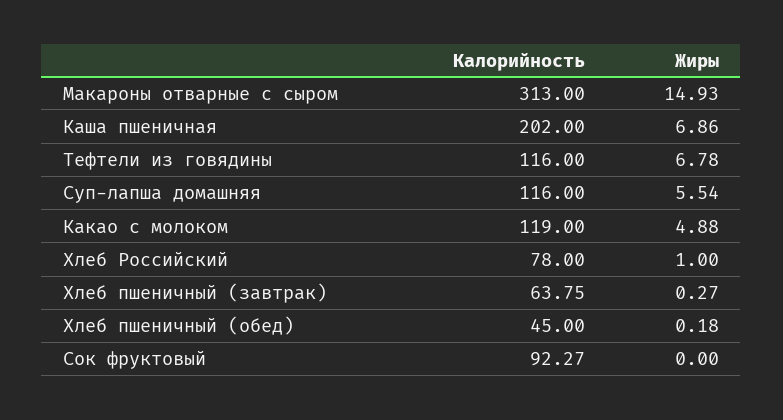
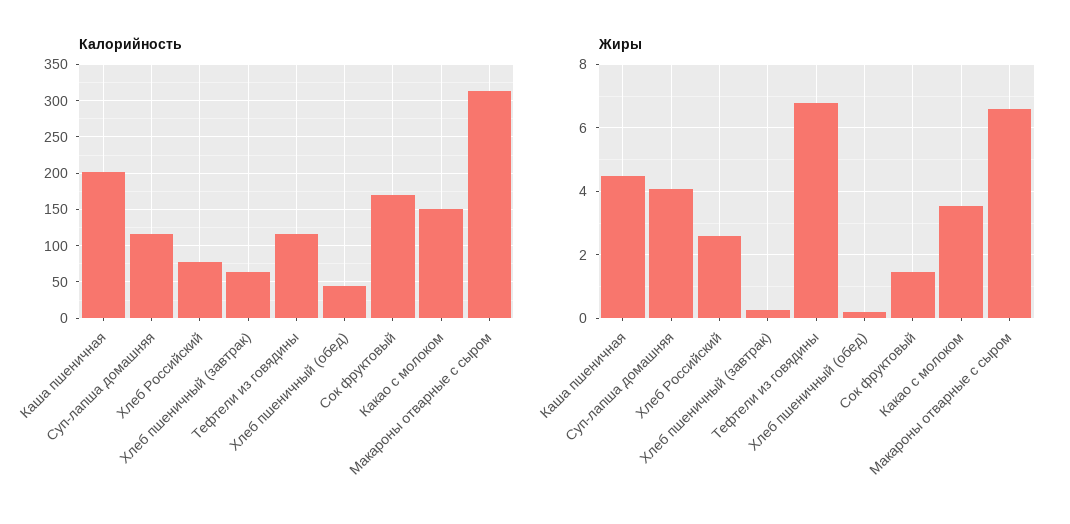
Жиры, Макароны отварные с сыром: 14.93 -> 6.6
Жиры, Каша пшеничная: 6.86 -> 4.4
Жиры, Суп-лапша домашняя: 5.54 -> 4
Калорийность, Какао с молоком: 119 -> 150
Жиры, Какао с молоком: 4.88 -> 3.6
Жиры, Хлеб Российский: 1 -> 2.6
Калорийность, Сок фруктовый: 92.27 -> 170
Жиры, Сок фруктовый: 0 -> 1.4

